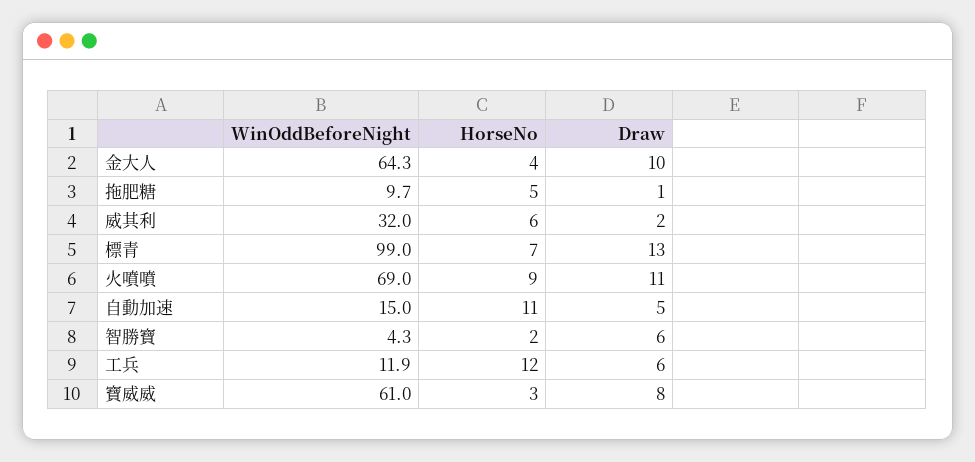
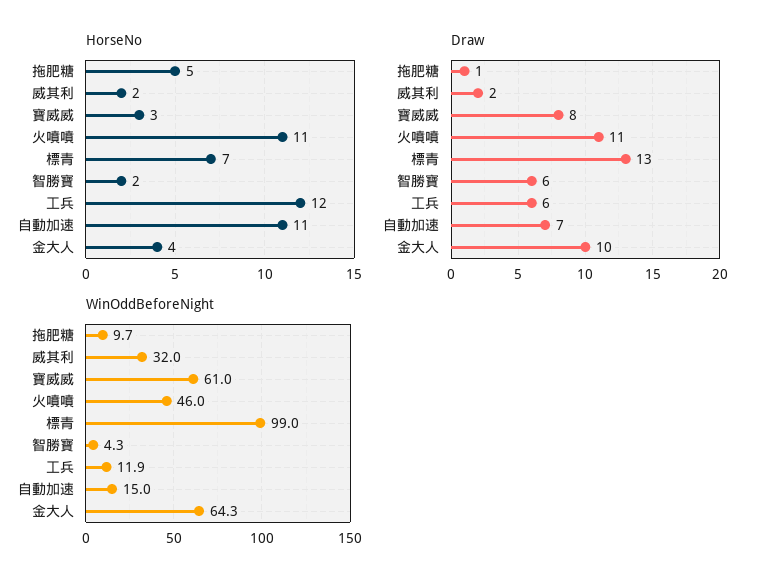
HorseNo, 威其利: 6 -> 2
WinOddBeforeNight, 火噴噴: 69 -> 46
HorseNo, 火噴噴: 9 -> 11
Draw, 自動加速: 5 -> 7

